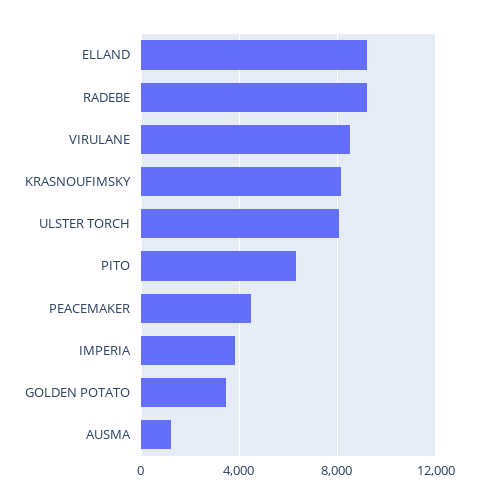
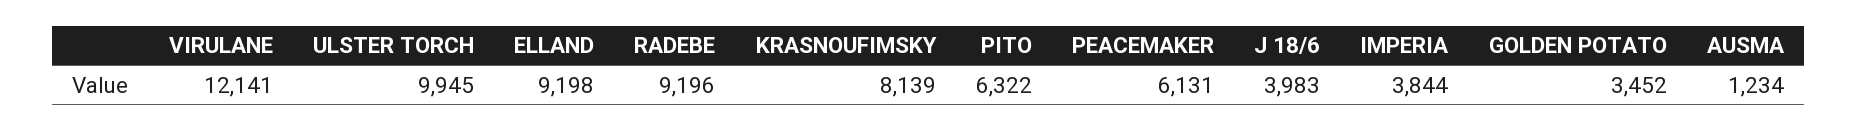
VIRULANE: 8500 -> 12141
ULSTER TORCH: 8000 -> 9945
PEACEMAKER: 4500 -> 6131
J 18/6: none -> 3983

